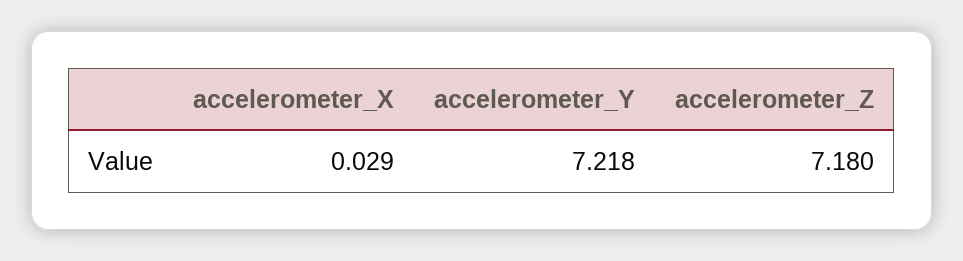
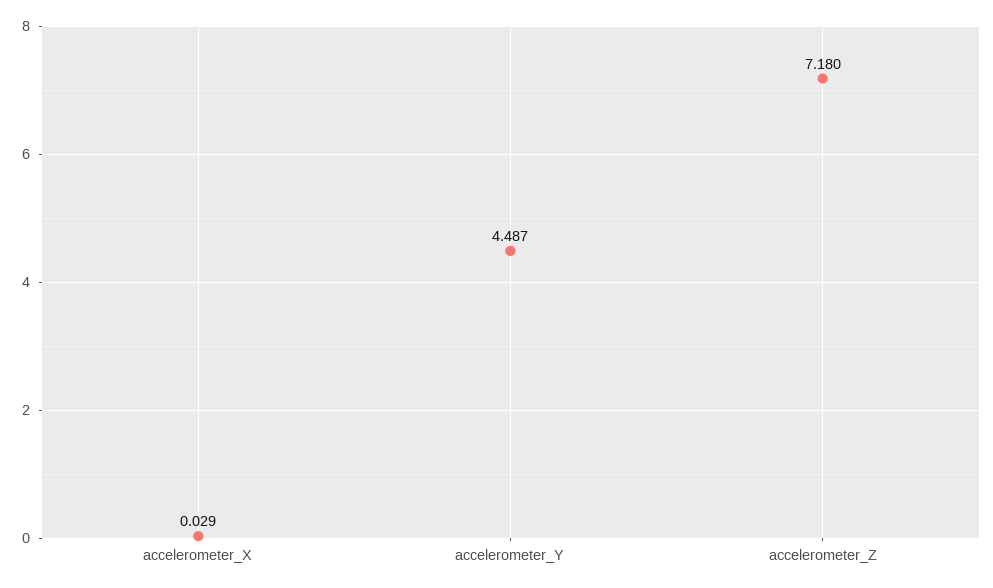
accelerometer_Y: 7.218 -> 4.487

